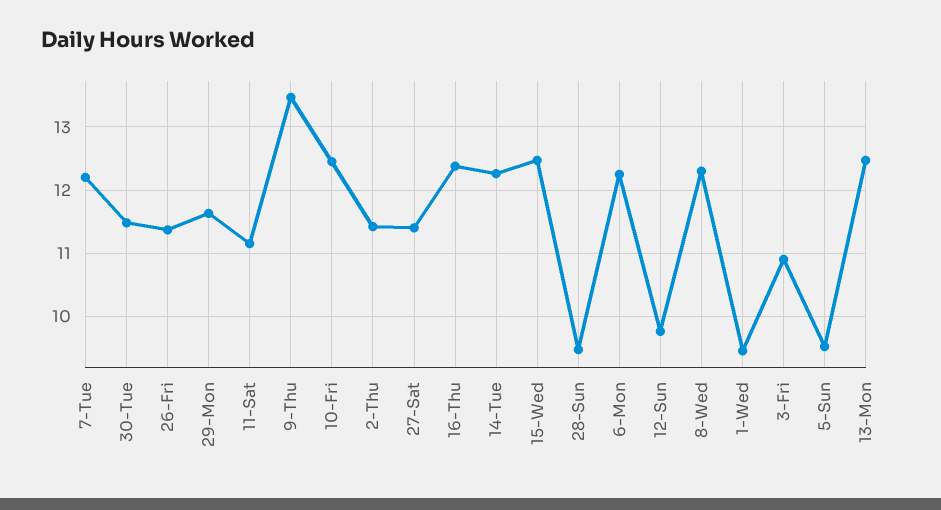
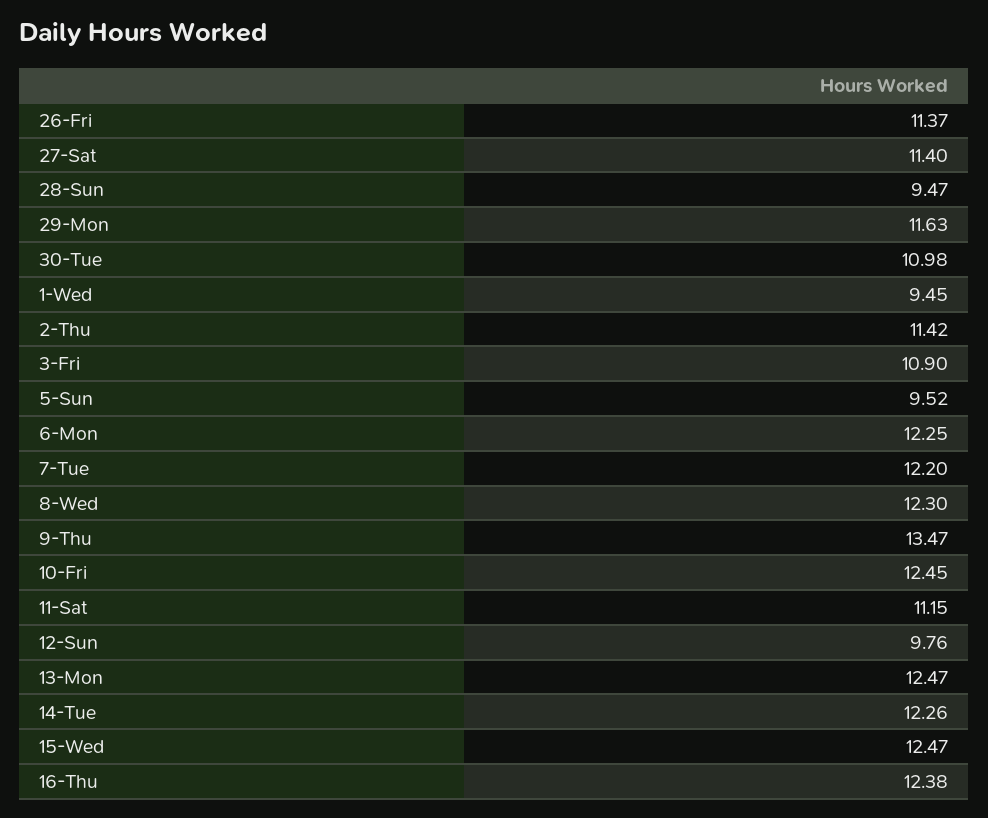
30-Tue: 11.5 -> 10.98

